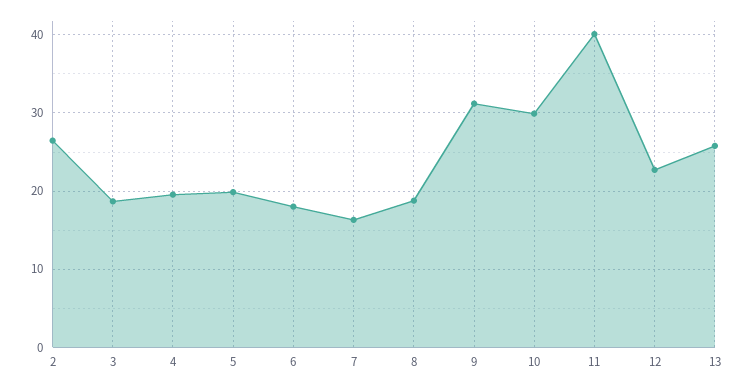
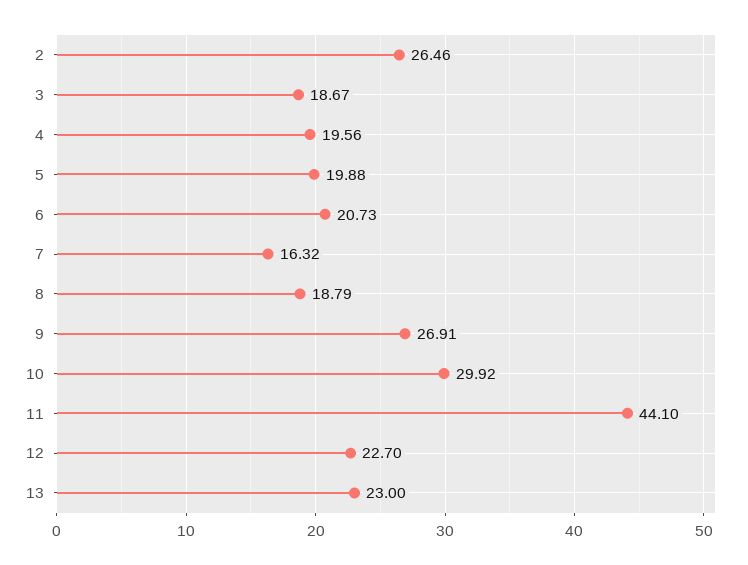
6: 18 -> 20.73
9: 31 -> 26.91
11: 40 -> 44.1
13: 26 -> 23

